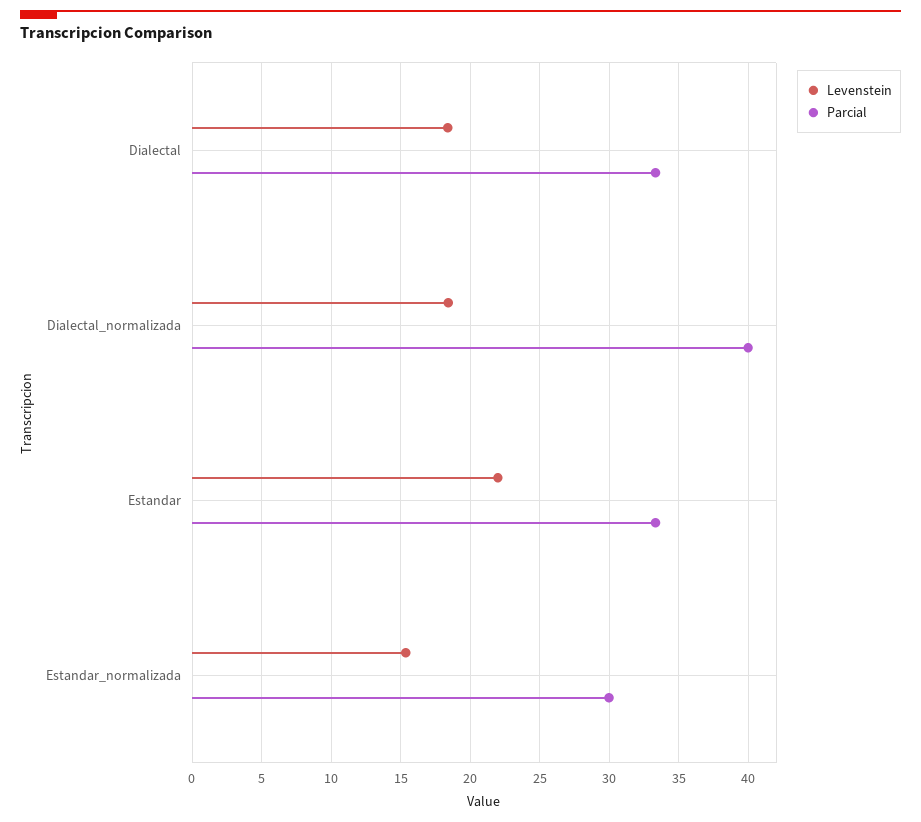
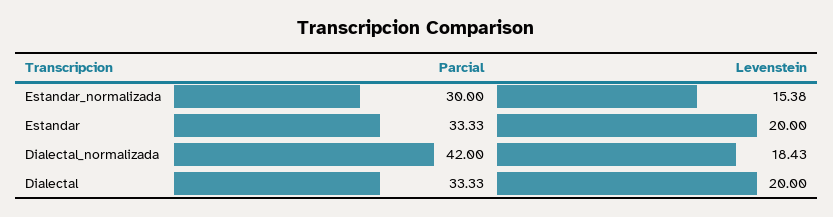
Levenstein, Dialectal: 18.5 -> 20
Parcial, Dialectal_normalizada: 40 -> 42
Levenstein, Estandar: 22 -> 20

